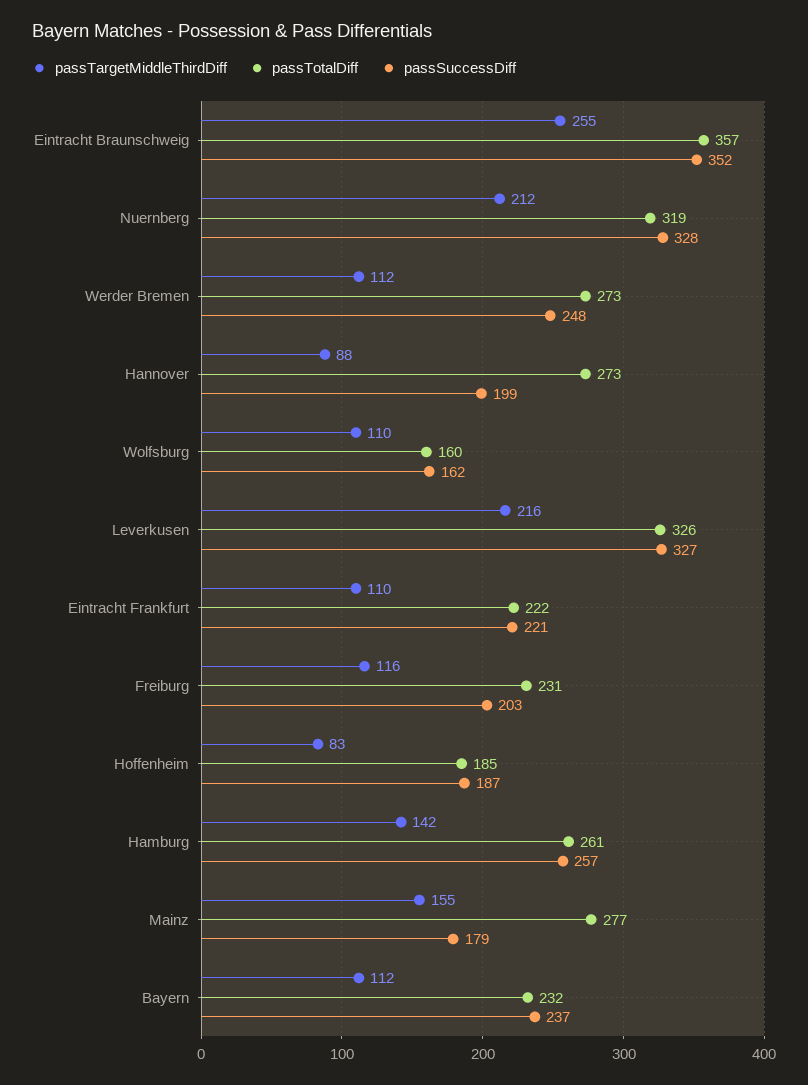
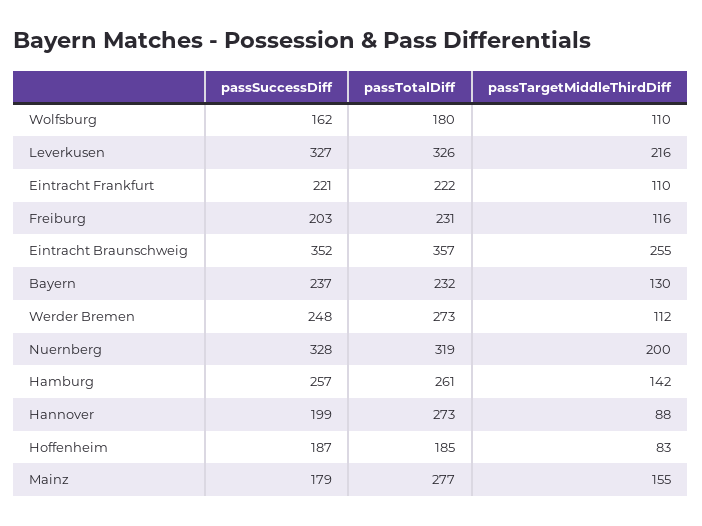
passTargetMiddleThirdDiff, Nuernberg: 212 -> 200
passTotalDiff, Wolfsburg: 160 -> 180
passTargetMiddleThirdDiff, Bayern: 112 -> 130

